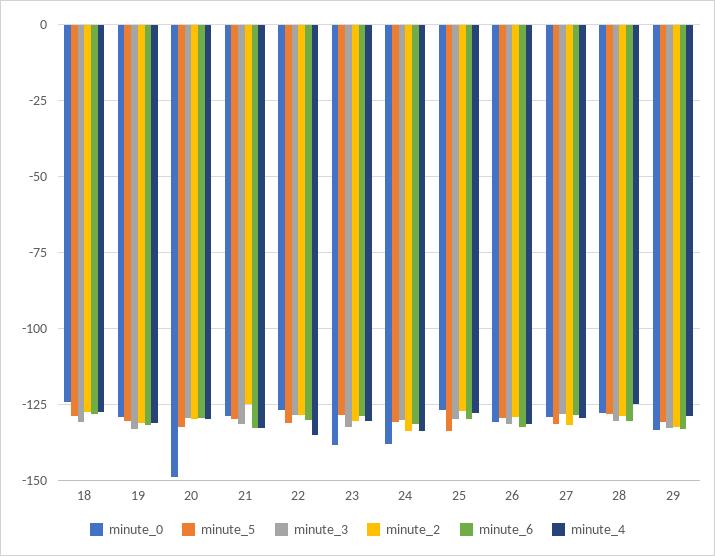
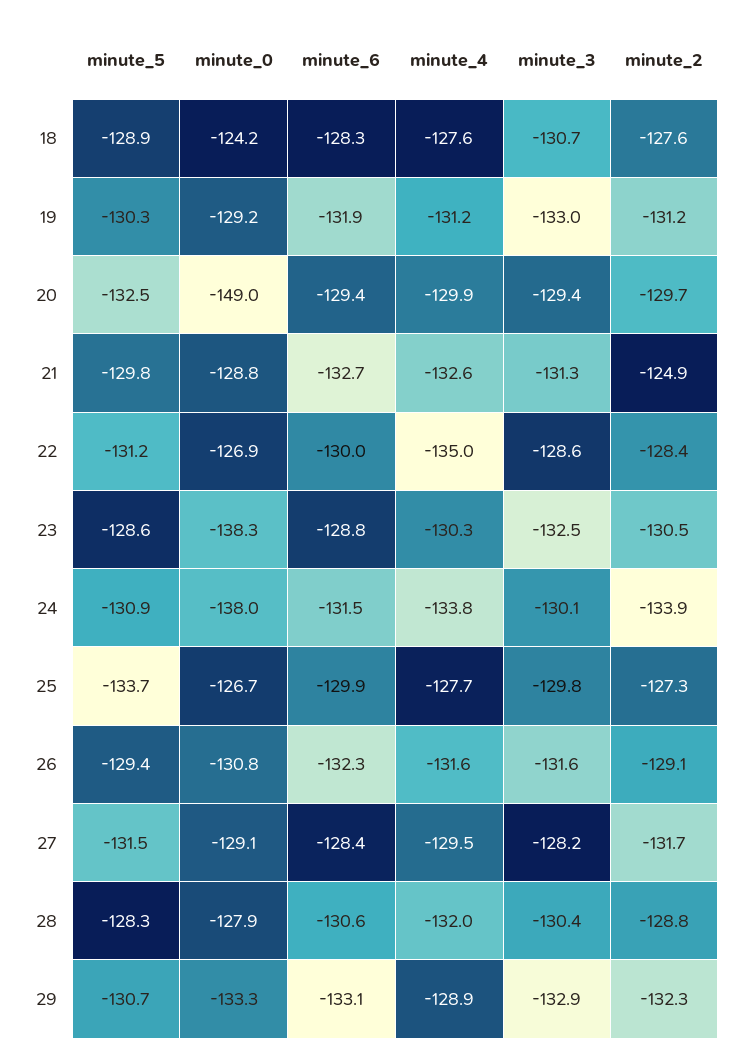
minute_4, 28: -125 -> -132

